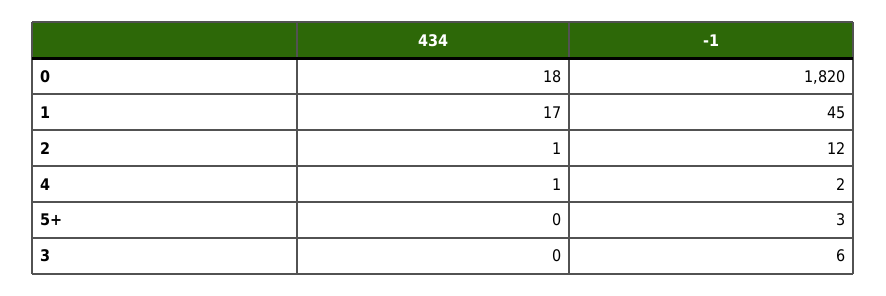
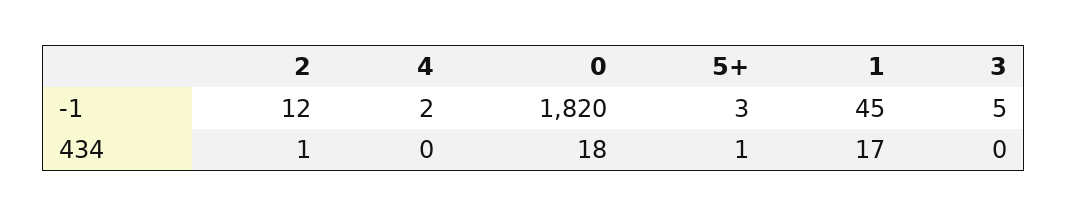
434, 4: 1 -> 0
434, 5+: 0 -> 1
-1, 3: 6 -> 5

